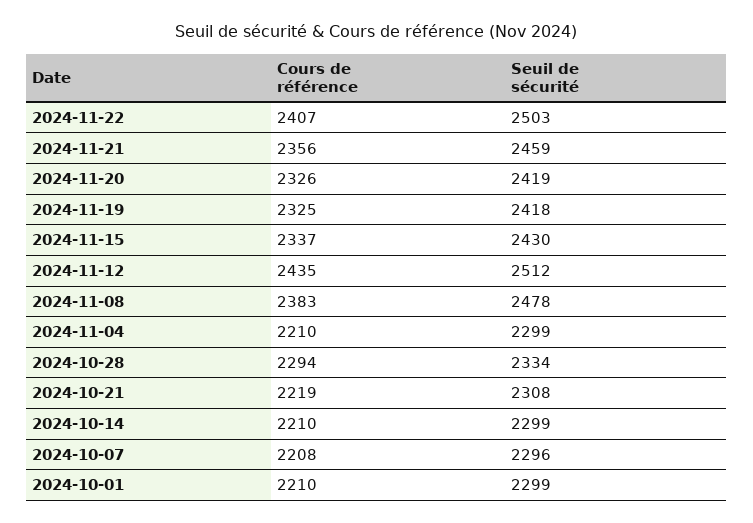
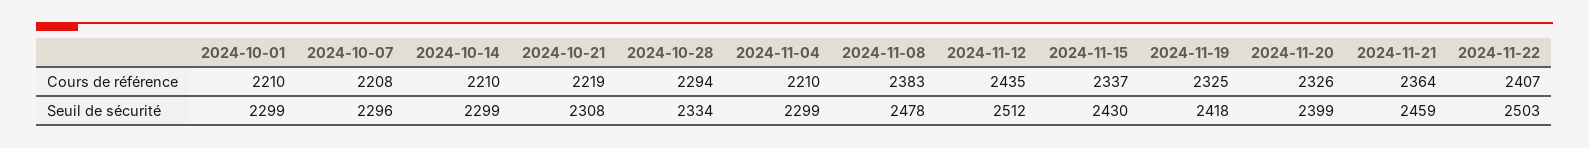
Cours de référence, 2024-11-21: 2356 -> 2364
Seuil de sécurité, 2024-11-20: 2419 -> 2399

